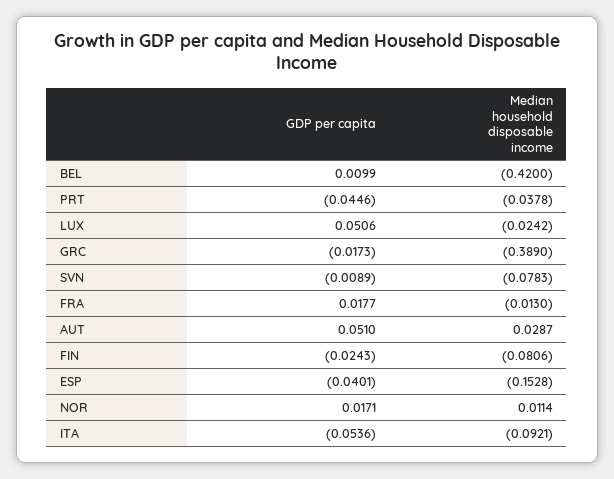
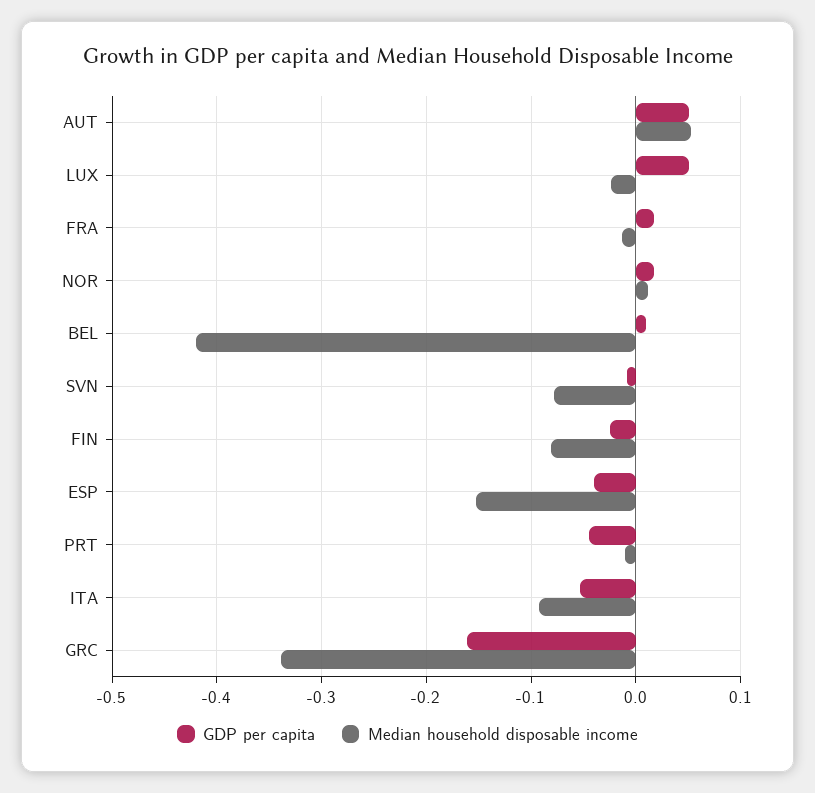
Median household disposable income, PRT: -0.0378 -> -0.01
GDP per capita, GRC: -0.0173 -> -0.16
Median household disposable income, GRC: -0.389 -> -0.34
Median household disposable income, AUT: 0.0287 -> 0.05

